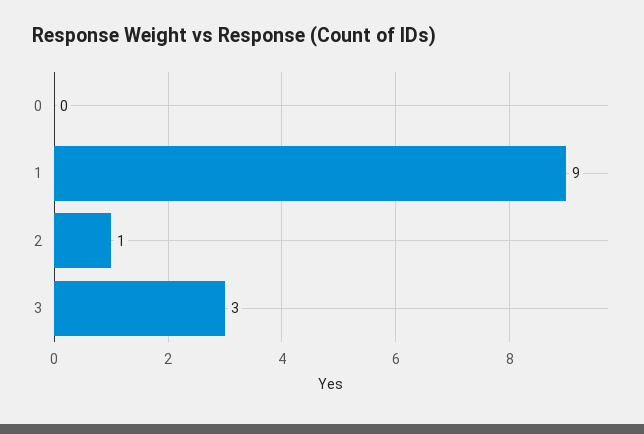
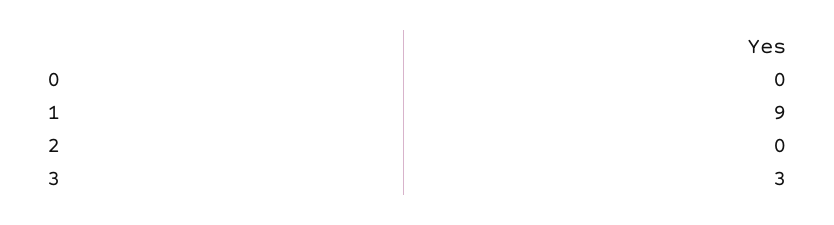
2: 1 -> 0

